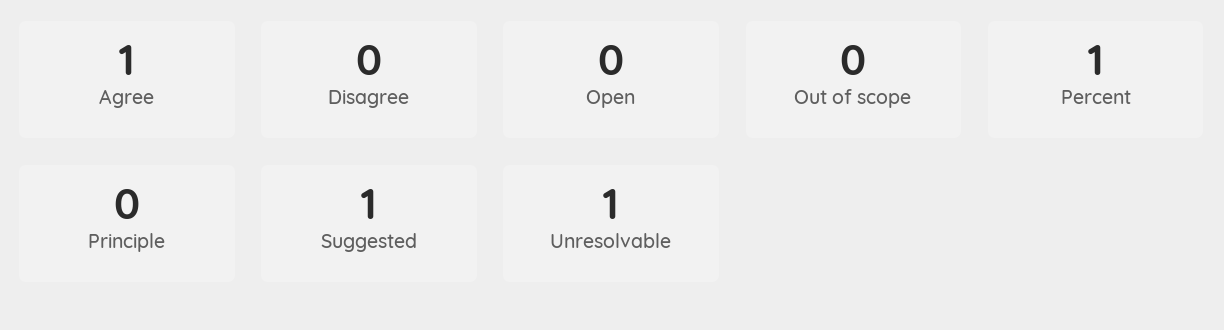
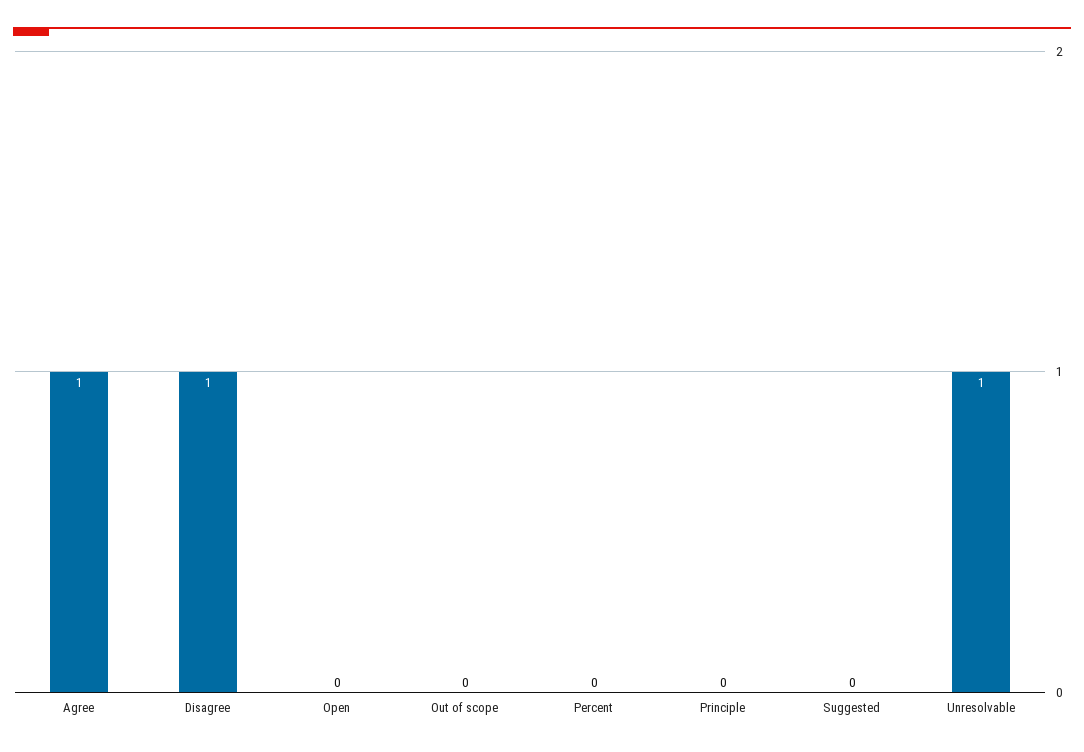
Disagree: 0 -> 1
Percent: 1 -> 0
Suggested: 1 -> 0

